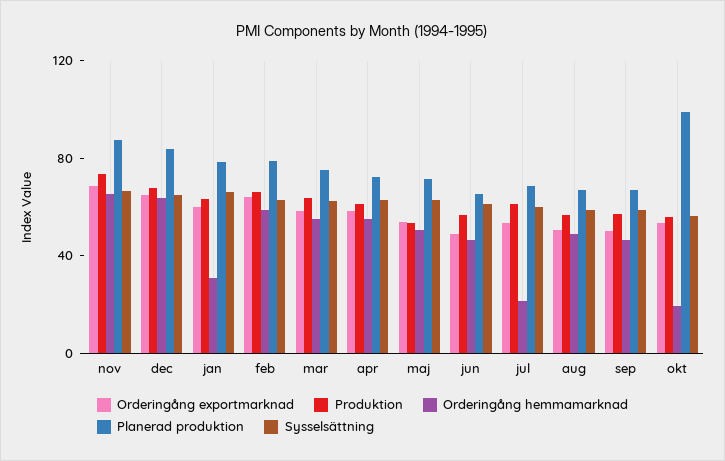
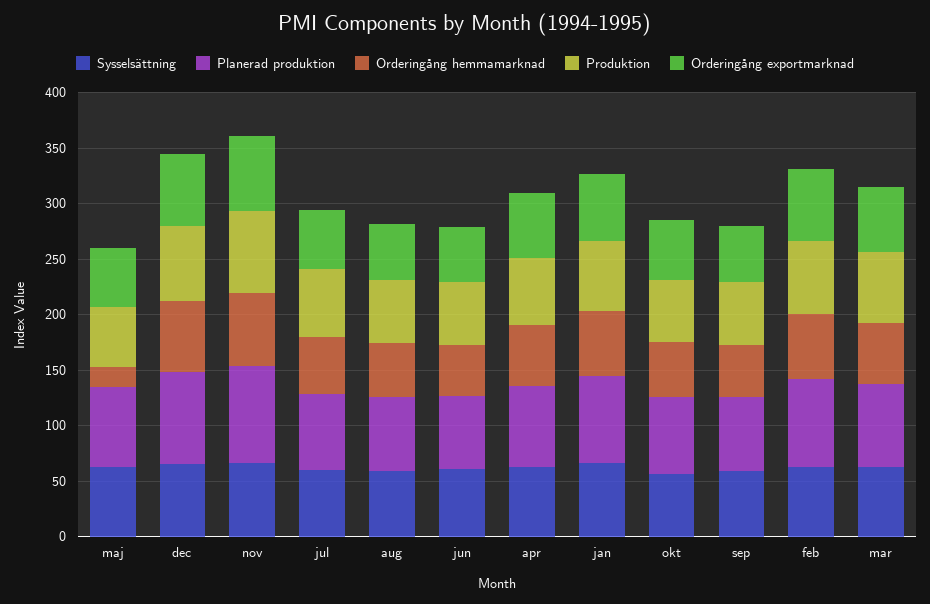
Orderingång hemmamarknad, jan: 30 -> 60
Orderingång hemmamarknad, maj: 50 -> 20
Orderingång hemmamarknad, jul: 20 -> 50
Orderingång hemmamarknad, okt: 20 -> 50
Planerad produktion, okt: 100 -> 70

